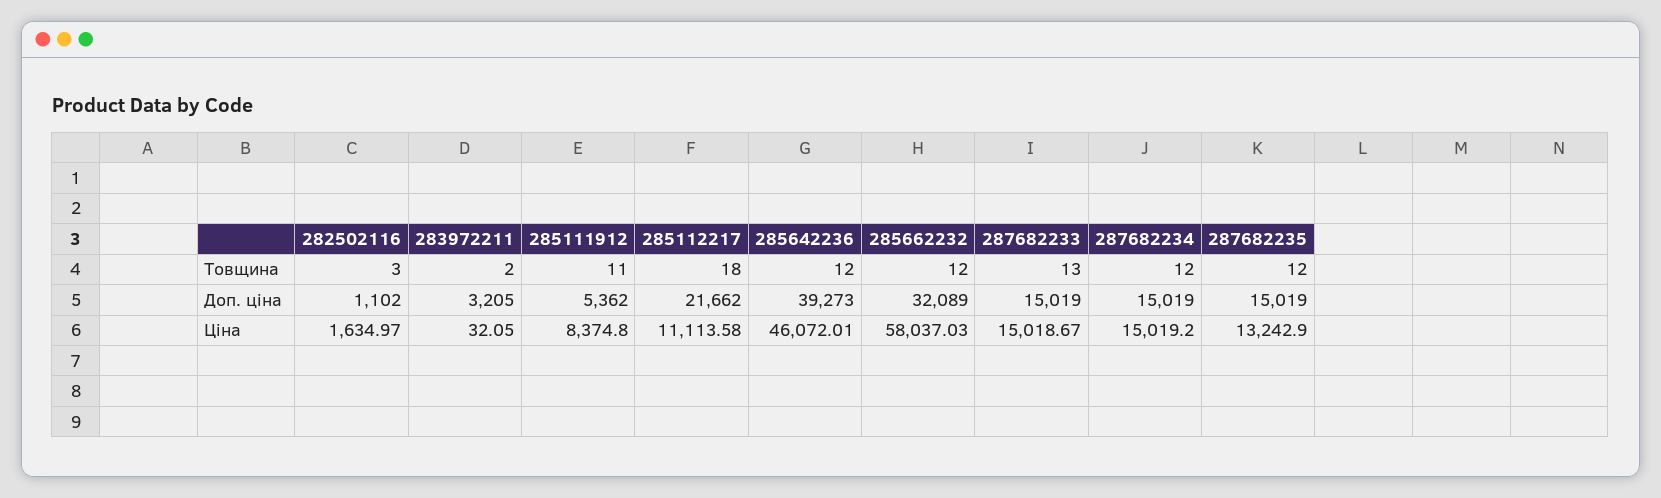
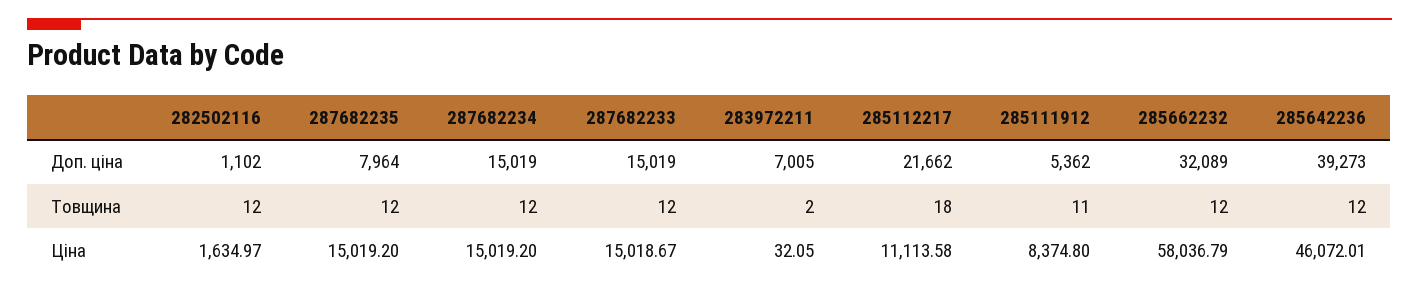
282502116, Товщина: 3 -> 12
287682233, Товщина: 13 -> 12
283972211, Доп. ціна: 3205 -> 7005
287682235, Доп. ціна: 15019 -> 7964
285662232, Ціна: 58037.03 -> 58036.79
287682235, Ціна: 13242.9 -> 15019.2

